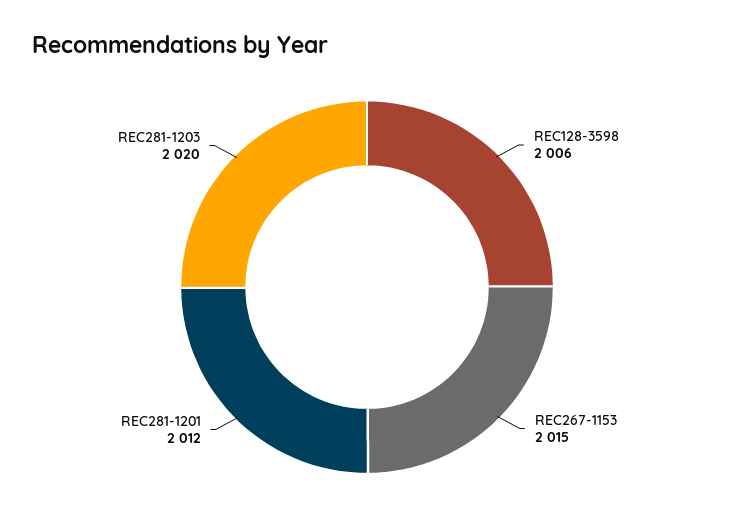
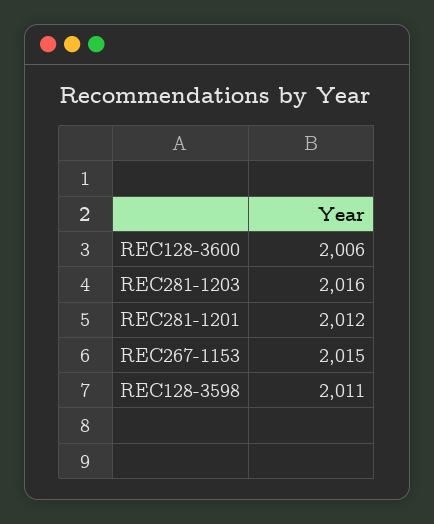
REC128-3598: 2006 -> 2011
REC281-1203: 2020 -> 2016
REC128-3600: none -> 2006

